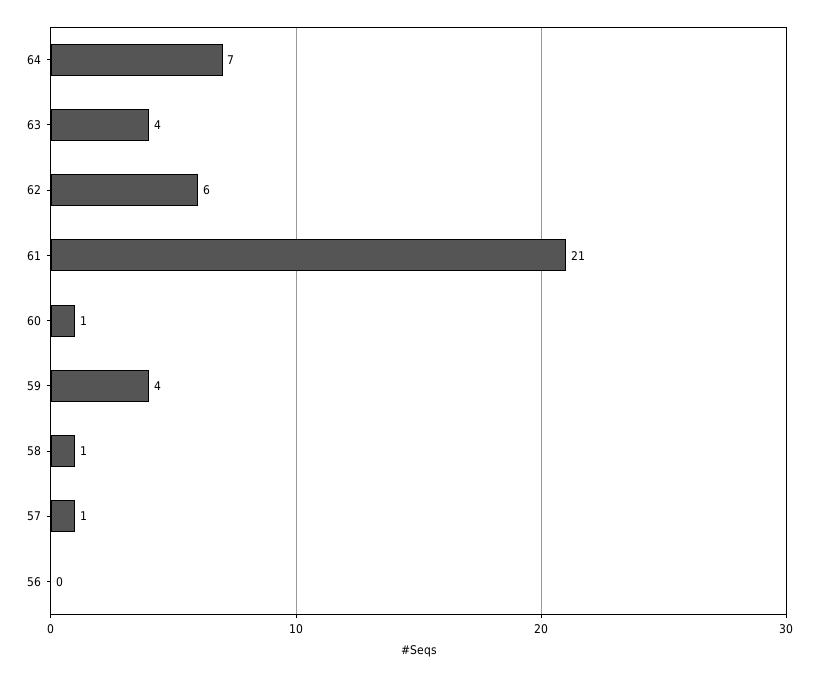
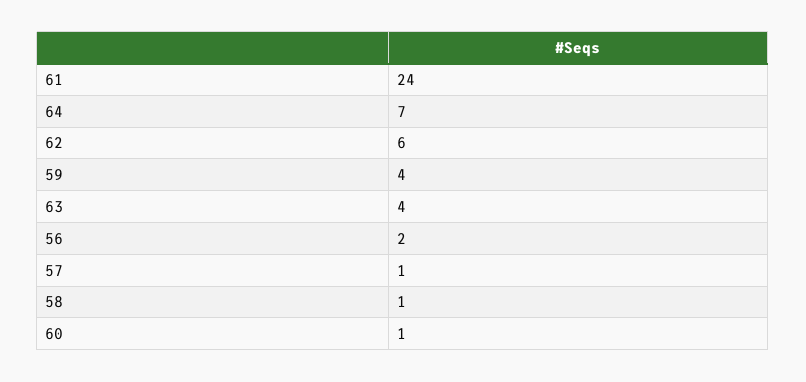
61: 21 -> 24
56: 0 -> 2

